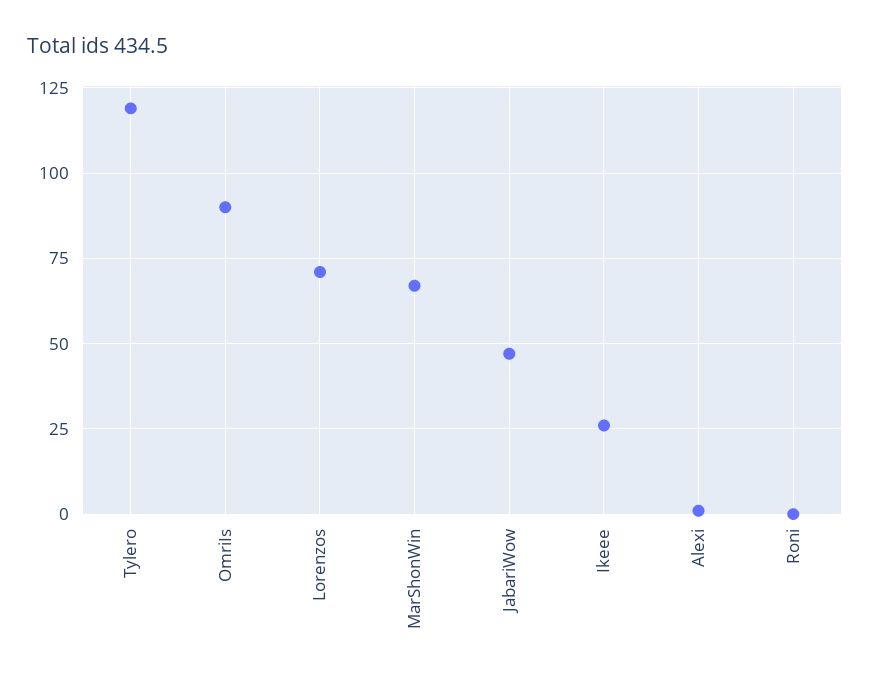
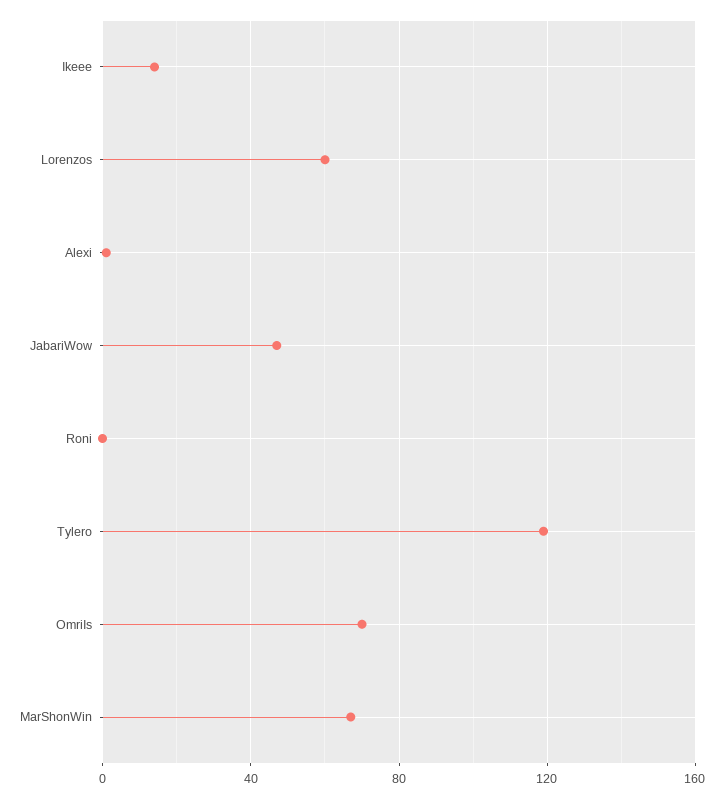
OmriIs: 90 -> 70
Lorenzos: 70 -> 60
Ikeee: 25 -> 15

